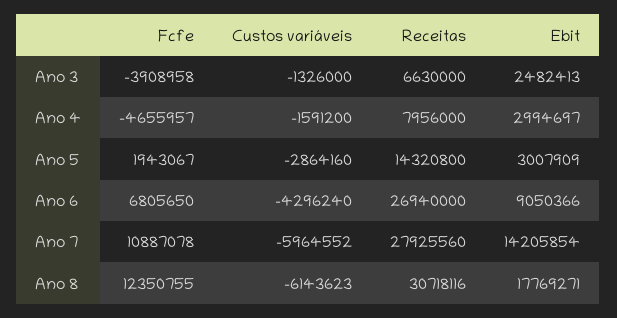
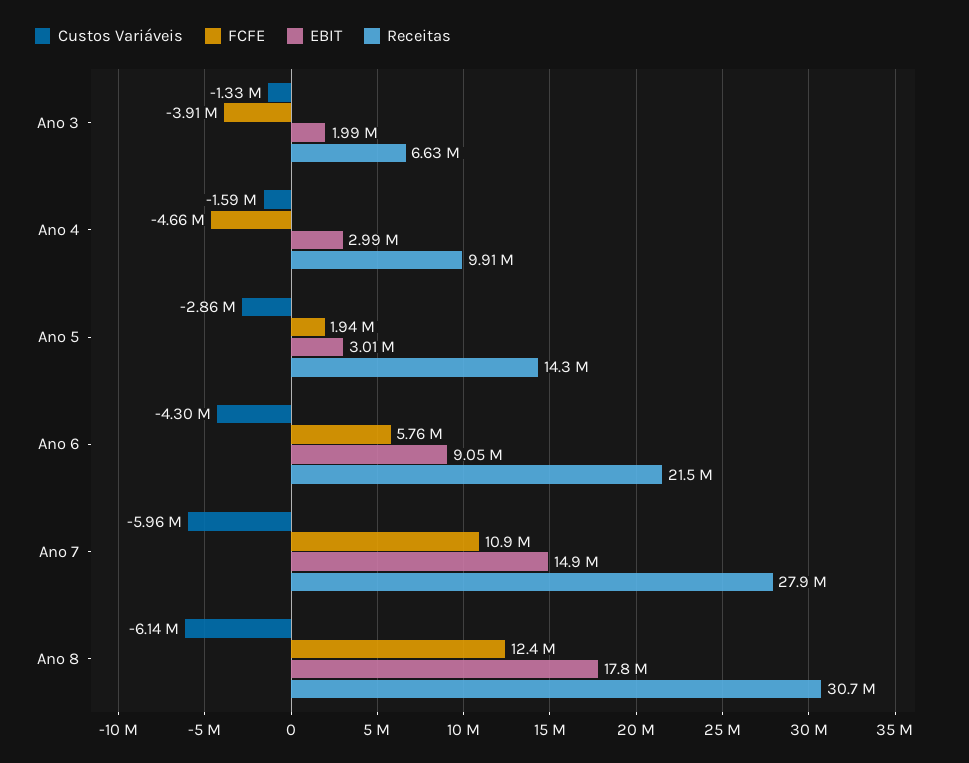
Ebit, Ano 3: 2482413 -> 1990000
Receitas, Ano 4: 7956000 -> 9910000
Fcfe, Ano 6: 6805650 -> 5760000
Receitas, Ano 6: 26940000 -> 21500000
Ebit, Ano 7: 14205854 -> 14900000

